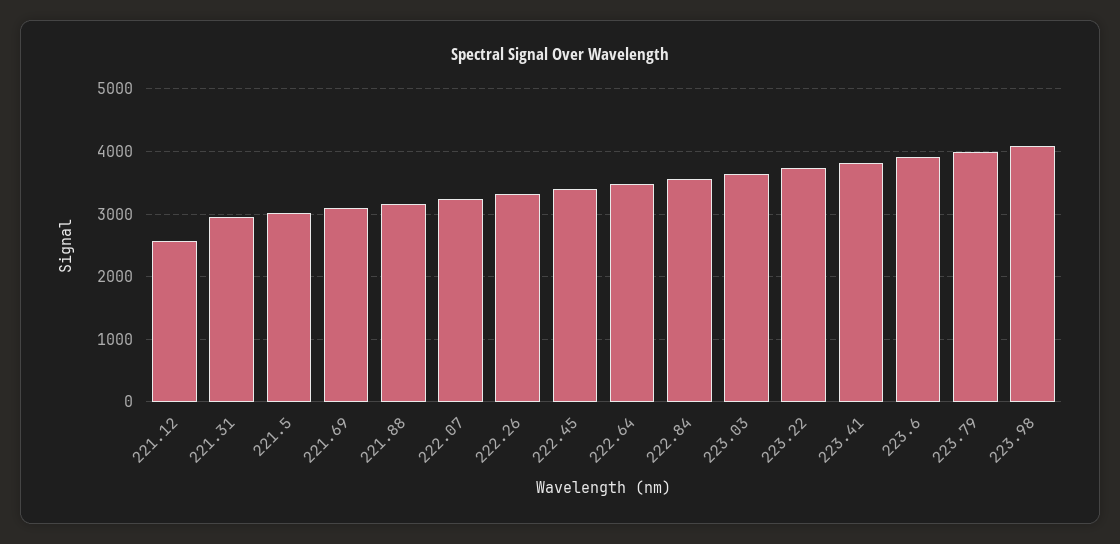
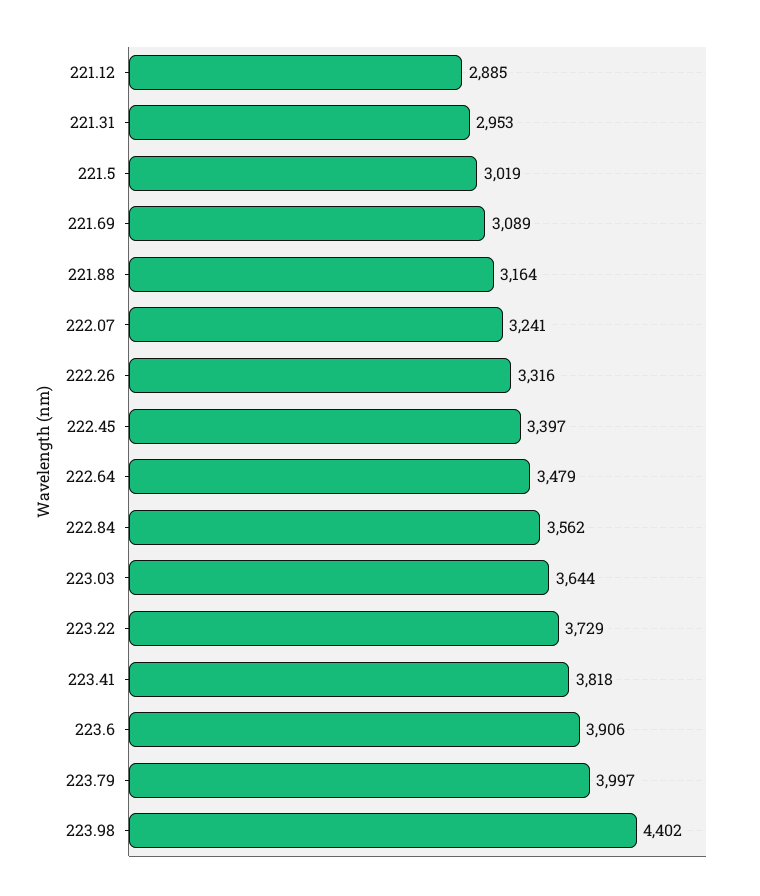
221.12: 2600 -> 2885
223.98: 4100 -> 4402

